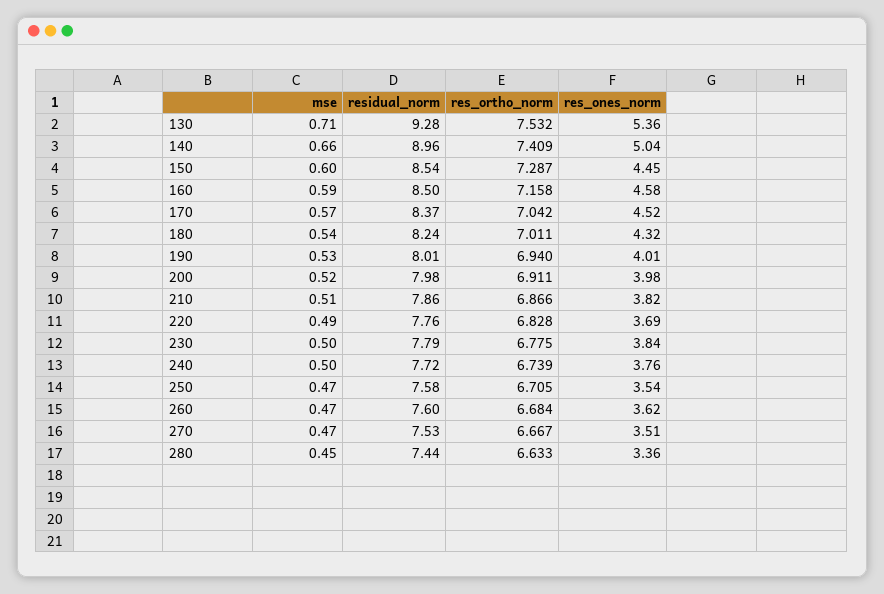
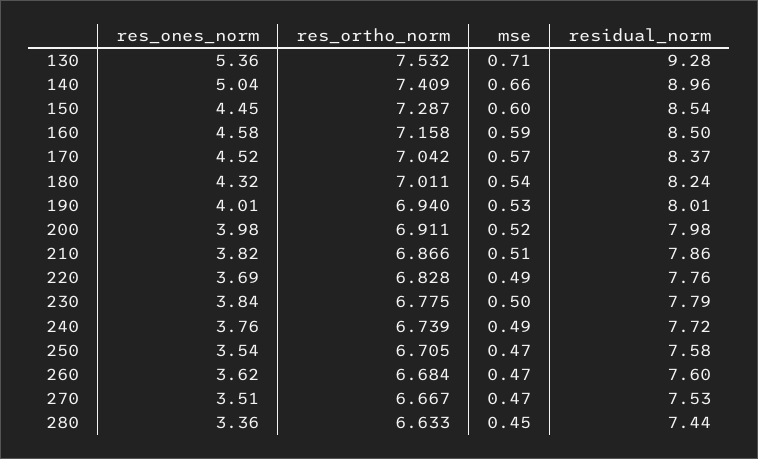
mse, 240: 0.5 -> 0.49

